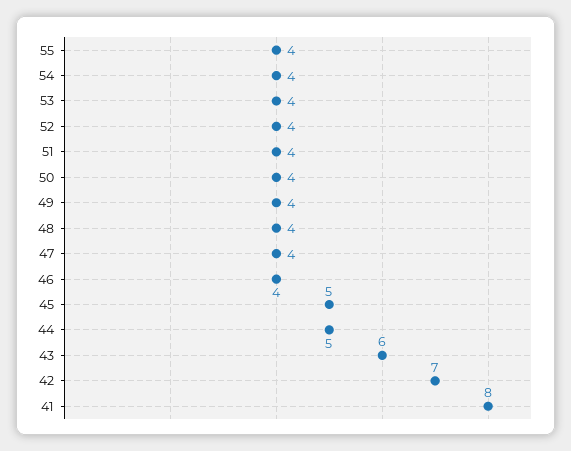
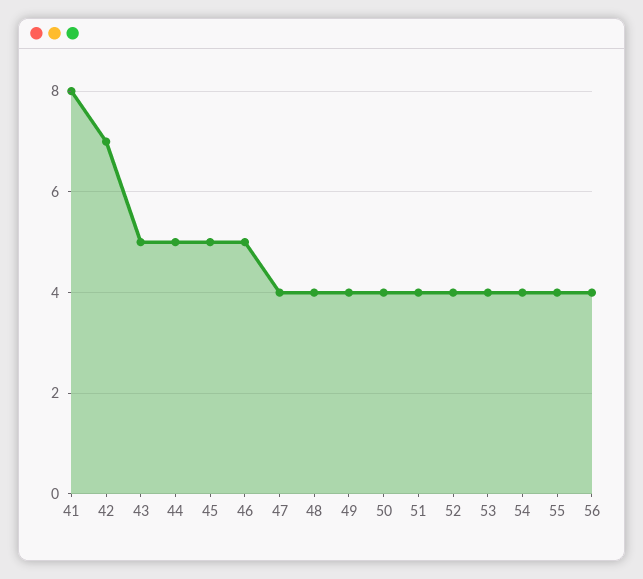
46: 4 -> 5
43: 6 -> 5
56: none -> 4

